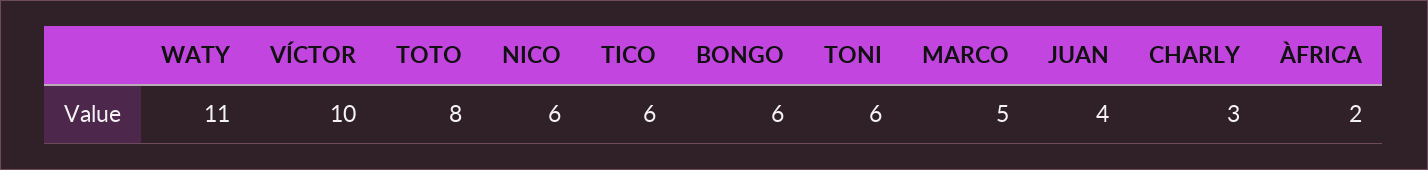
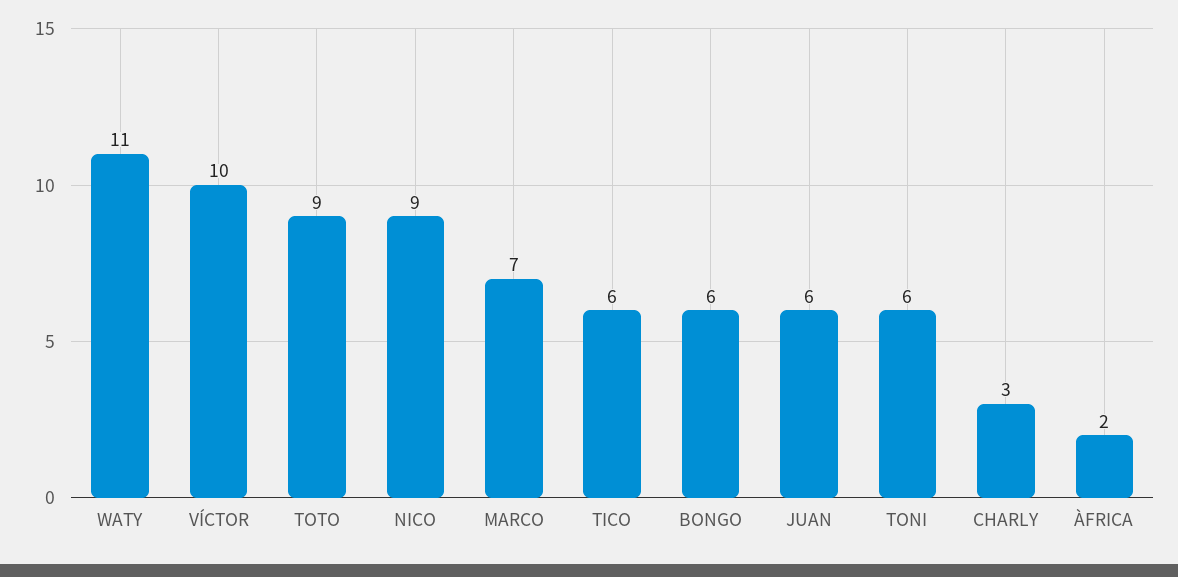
TOTO: 8 -> 9
NICO: 6 -> 9
MARCO: 5 -> 7
JUAN: 4 -> 6

